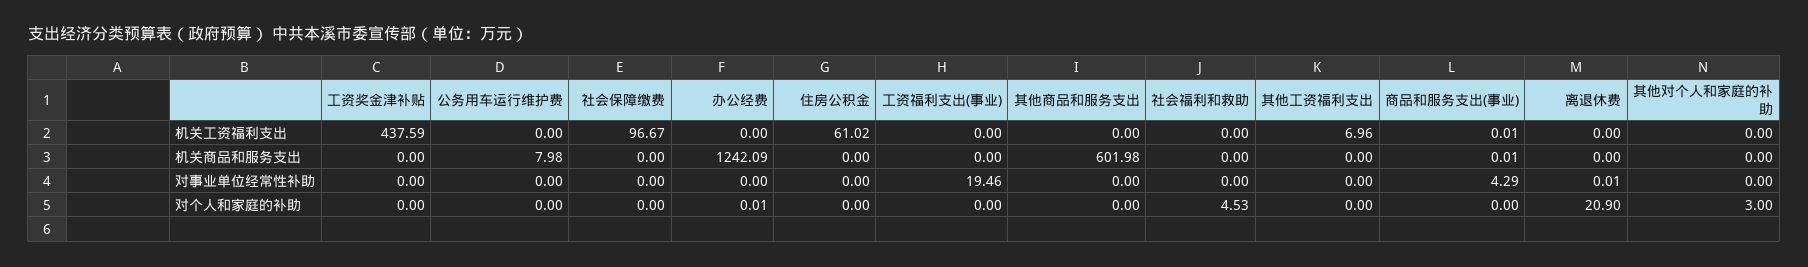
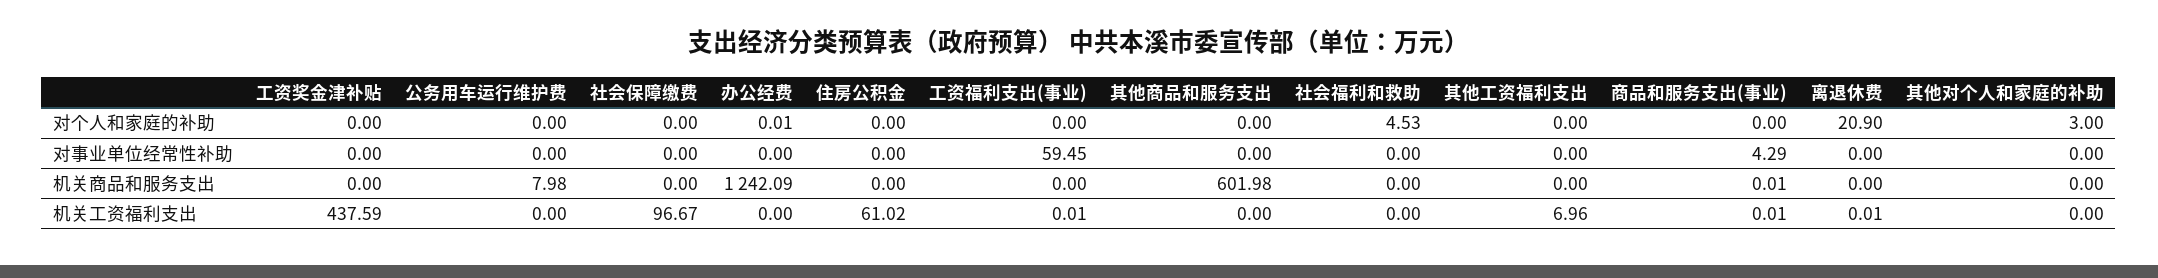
工资福利支出(事业), 机关工资福利支出: 0 -> 0.01
离退休费, 机关工资福利支出: 0 -> 0.01
工资福利支出(事业), 对事业单位经常性补助: 19.46 -> 59.45
离退休费, 对事业单位经常性补助: 0.01 -> 0

